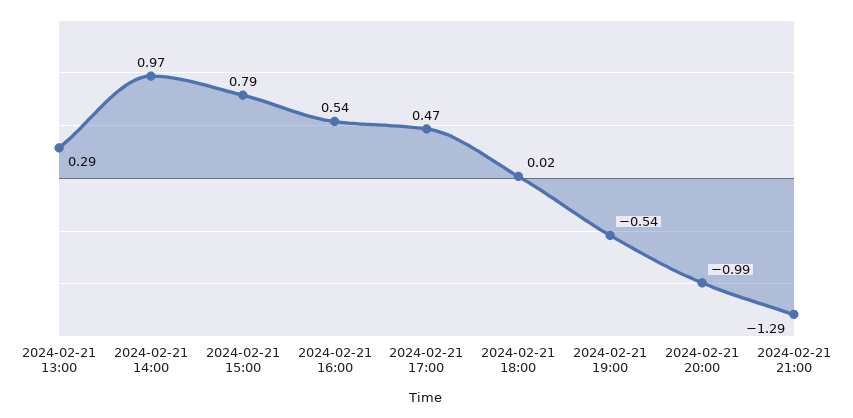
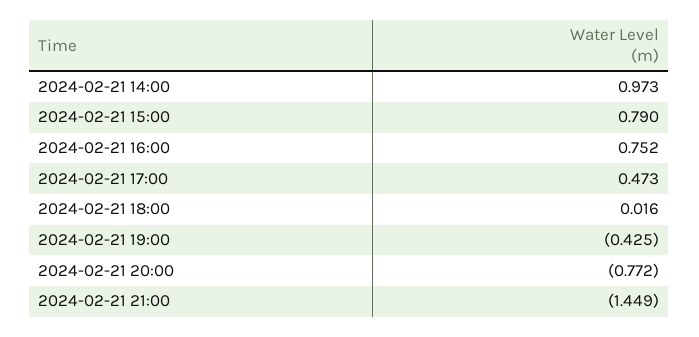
2024-02-21 13:00: 0.29 -> none
2024-02-21 16:00: 0.54 -> 0.752
2024-02-21 19:00: -0.54 -> -0.425
2024-02-21 20:00: -0.99 -> -0.772
2024-02-21 21:00: -1.29 -> -1.449

